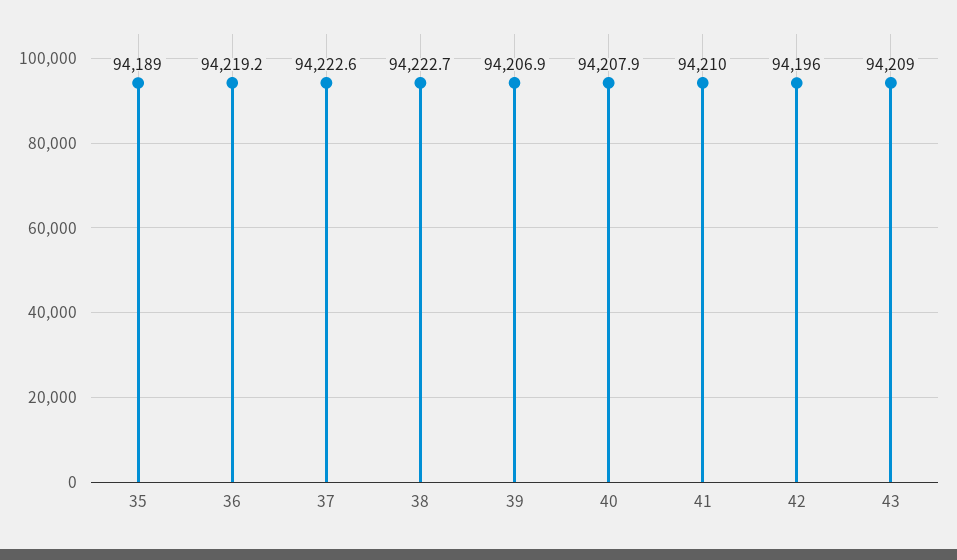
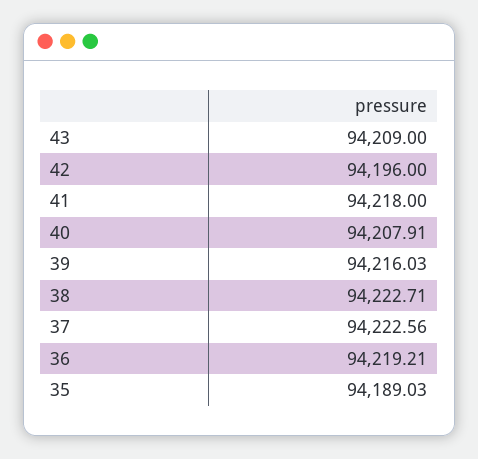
39: 94206.9 -> 94216.03
41: 94210 -> 94218

